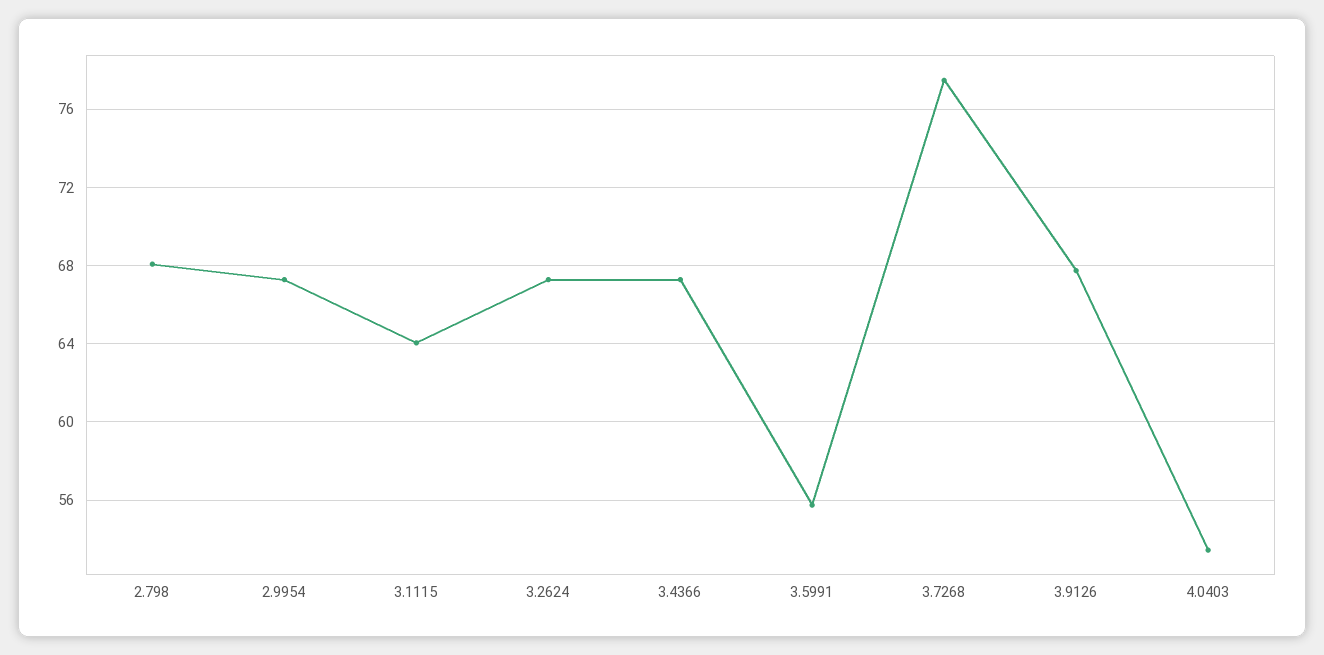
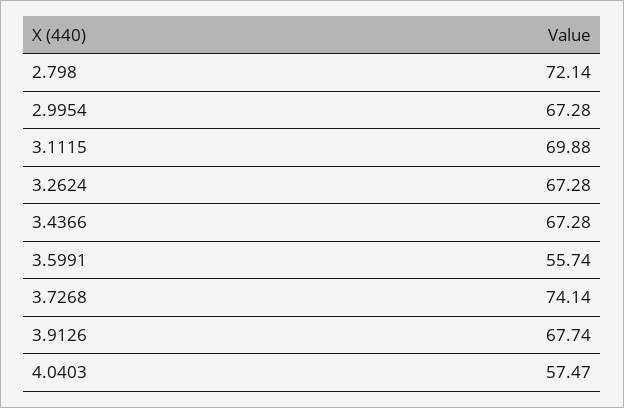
2.798: 68 -> 72.14
3.1115: 64 -> 69.88
3.7268: 77.5 -> 74.14
4.0403: 53.5 -> 57.47

